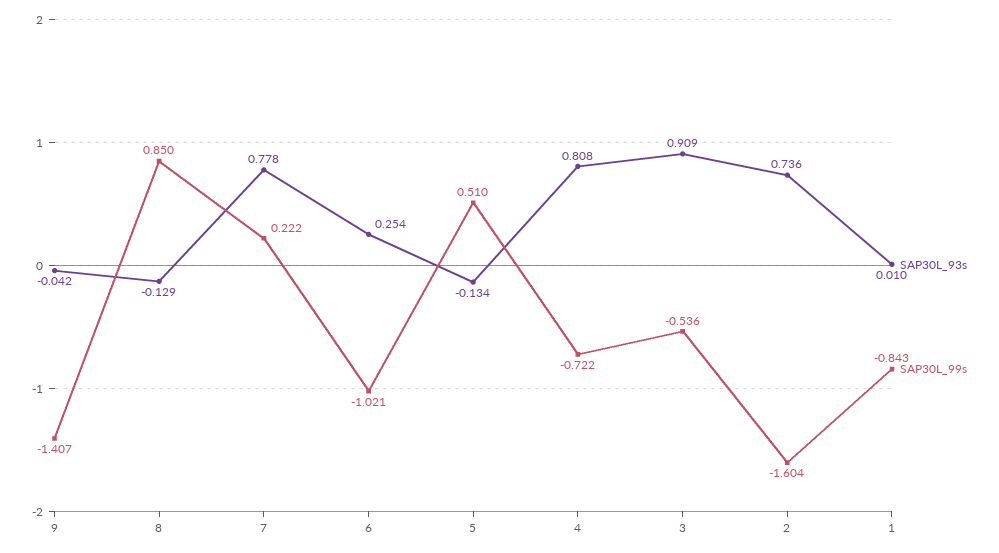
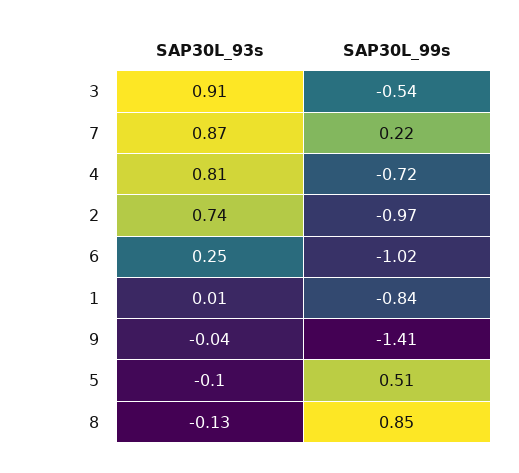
SAP30L_93s, 7: 0.778 -> 0.87
SAP30L_93s, 5: -0.134 -> -0.1
SAP30L_99s, 2: -1.604 -> -0.97

